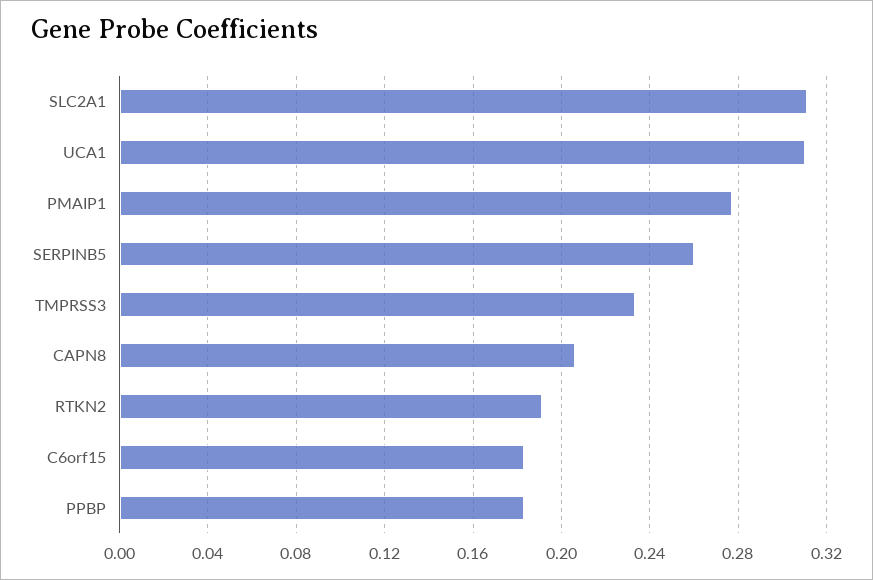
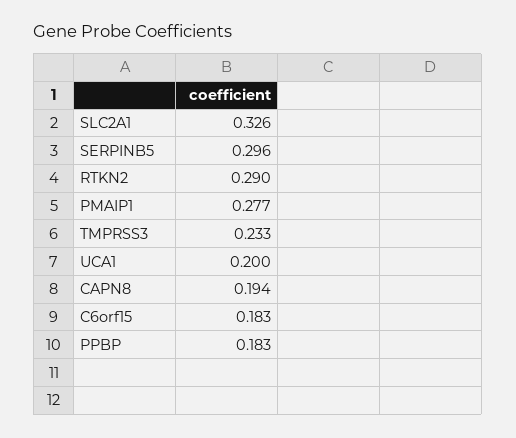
SLC2A1: 0.31 -> 0.326
UCA1: 0.31 -> 0.2
SERPINB5: 0.26 -> 0.296
CAPN8: 0.205 -> 0.194
RTKN2: 0.19 -> 0.29

